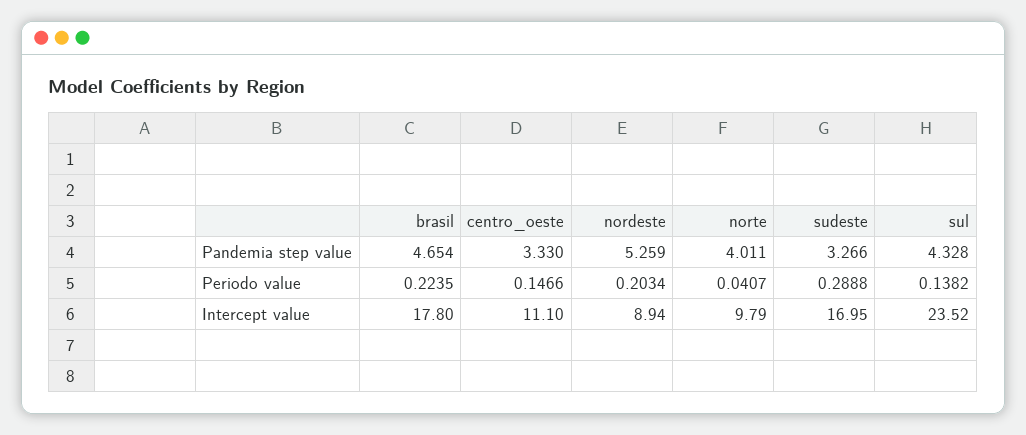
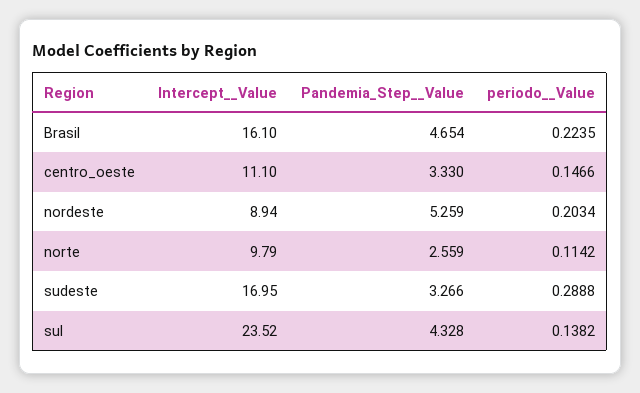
norte, Pandemia step  value: 4.011 -> 2.559
norte, Periodo  value: 0.0407 -> 0.1142
brasil, Intercept  value: 17.8 -> 16.1

